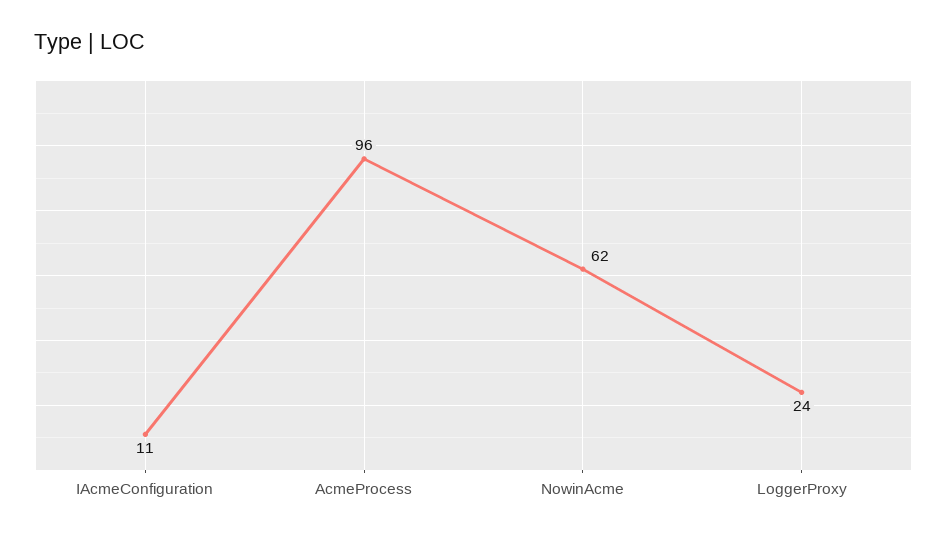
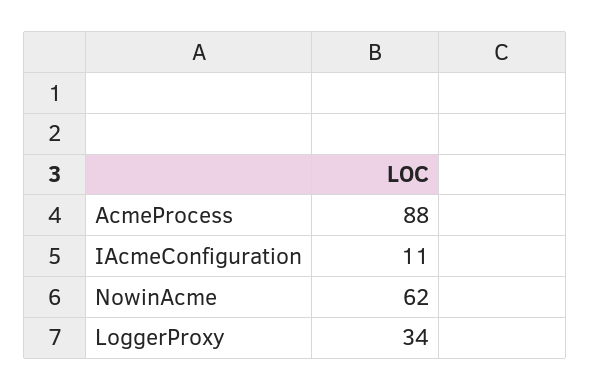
AcmeProcess: 96 -> 88
LoggerProxy: 24 -> 34

